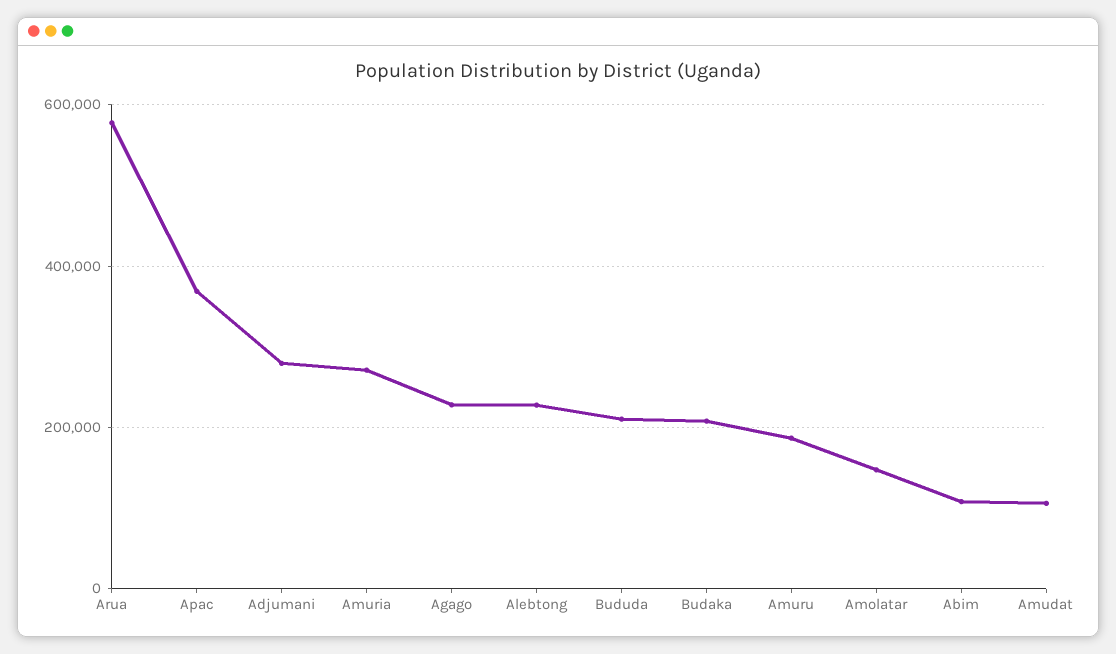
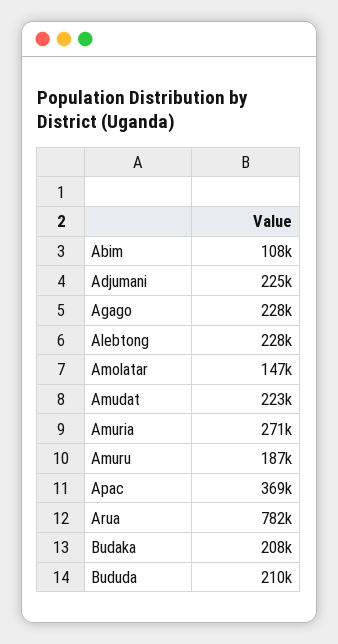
Arua: 580000 -> 782000
Adjumani: 280000 -> 225000
Amudat: 100000 -> 223000

